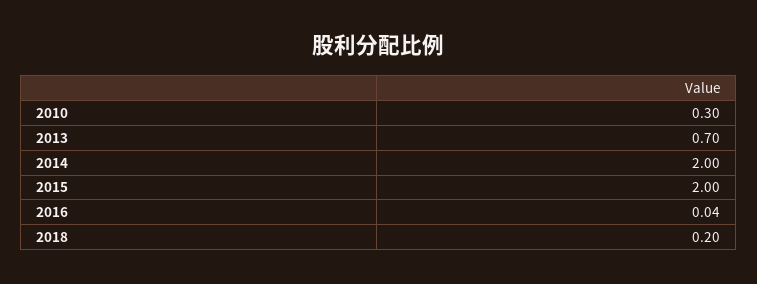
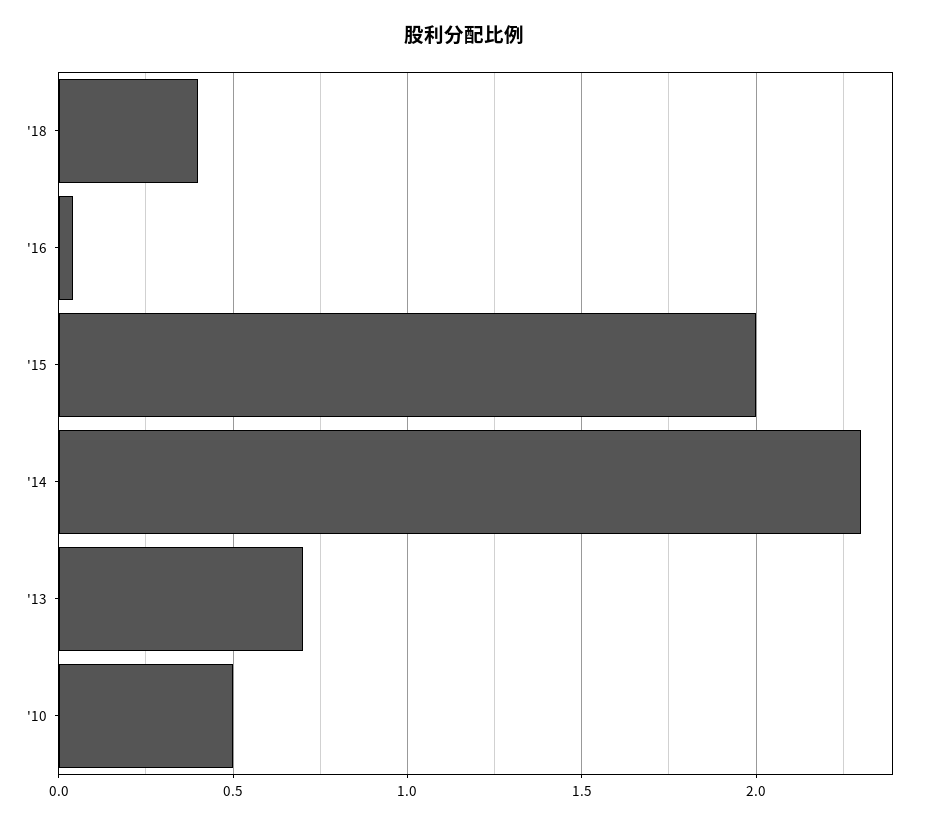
2010: 0.3 -> 0.5
2014: 2 -> 2.3
2018: 0.2 -> 0.4

